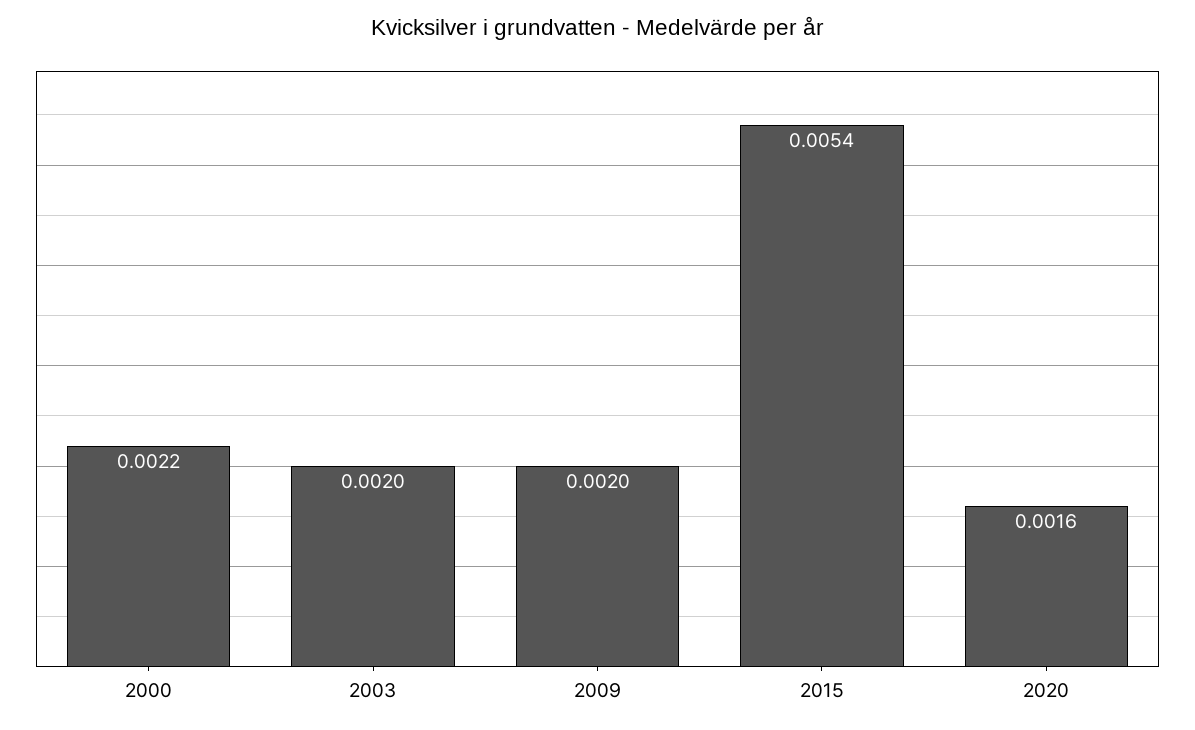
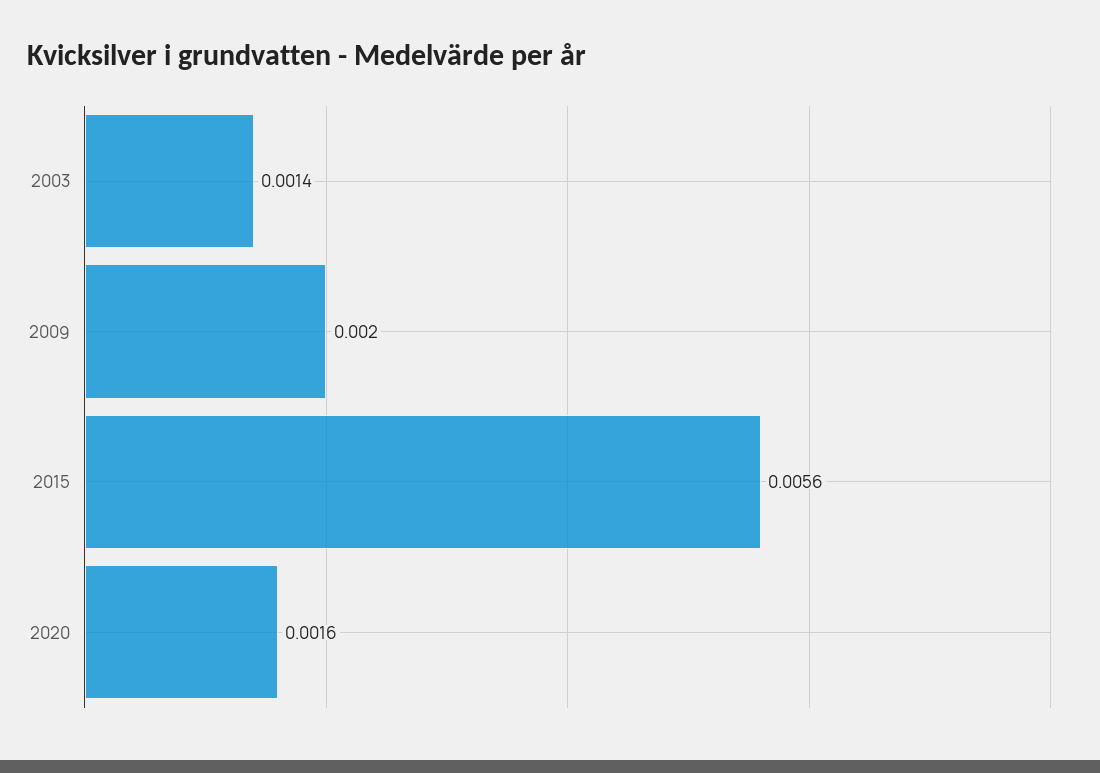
2000: 0.0022 -> none
2003: 0.002 -> 0.0014
2015: 0.0054 -> 0.0056

